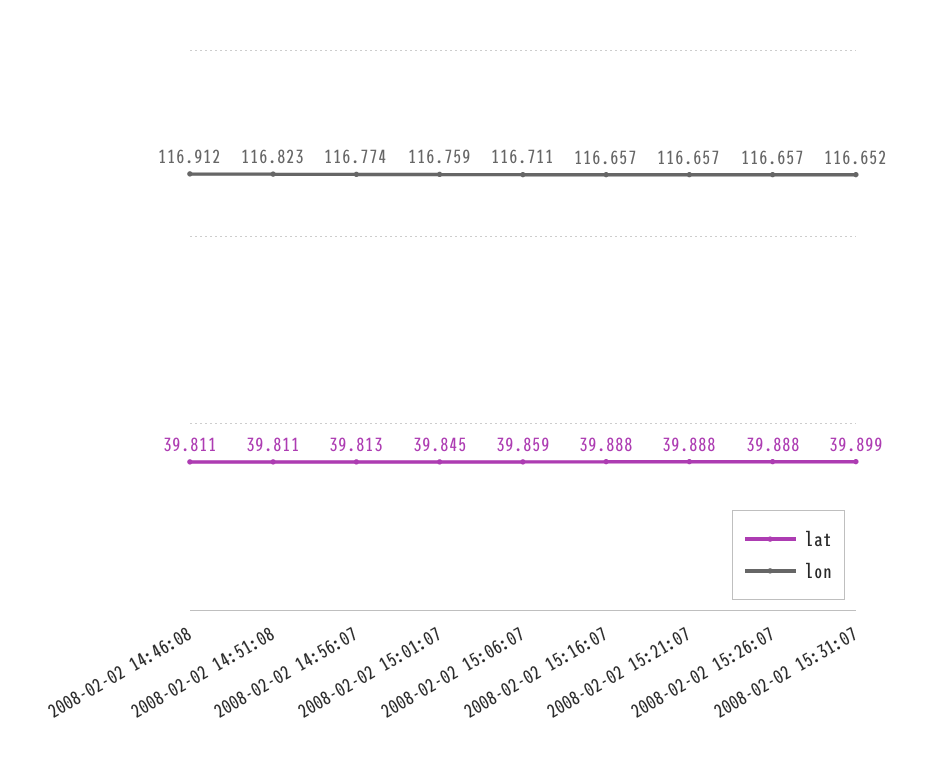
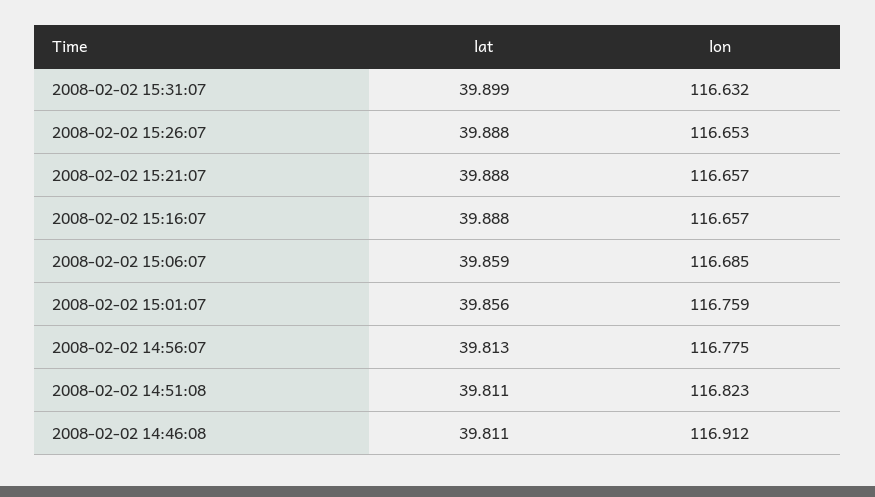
lon, 2008-02-02 14:56:07: 116.774 -> 116.775
lat, 2008-02-02 15:01:07: 39.845 -> 39.856
lon, 2008-02-02 15:06:07: 116.711 -> 116.685
lon, 2008-02-02 15:26:07: 116.657 -> 116.653
lon, 2008-02-02 15:31:07: 116.652 -> 116.632

